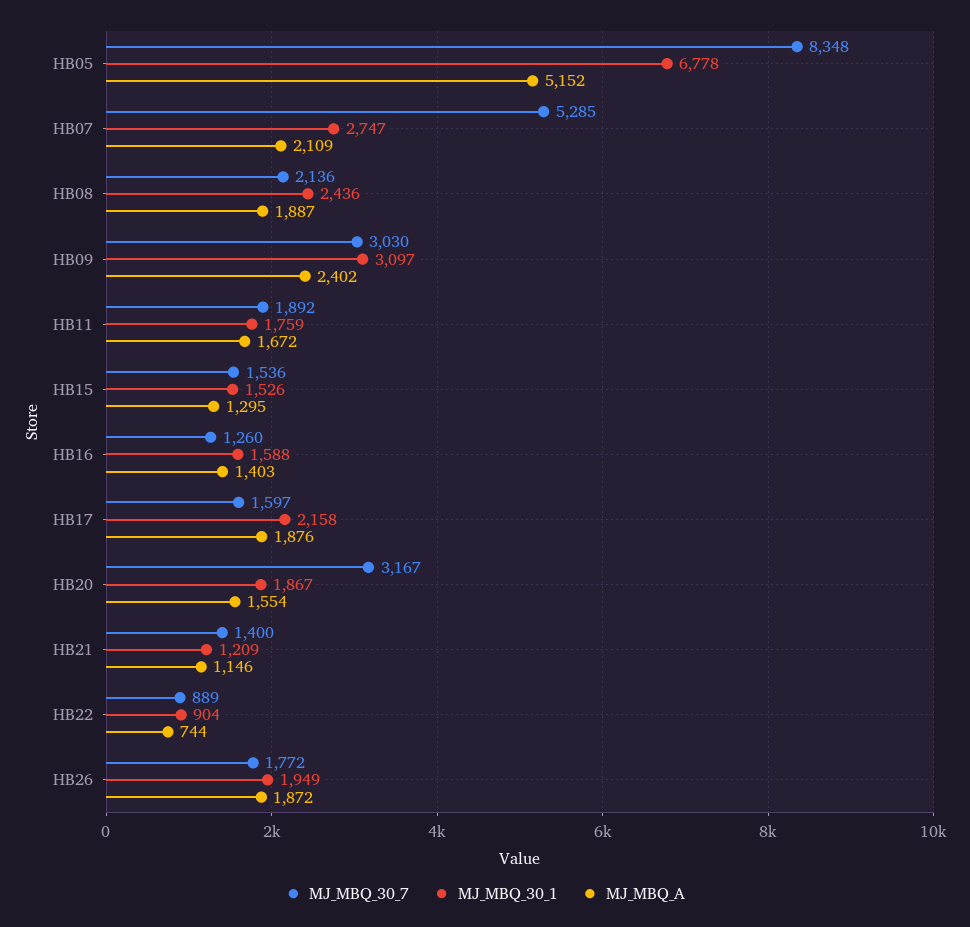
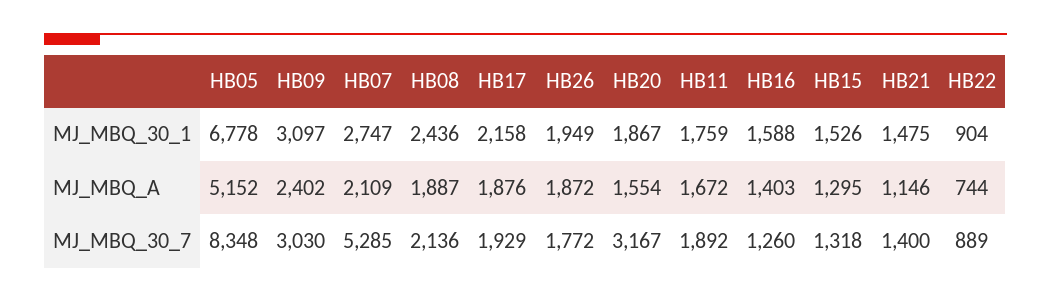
MJ_MBQ_30_7, HB15: 1536 -> 1318
MJ_MBQ_30_7, HB17: 1597 -> 1929
MJ_MBQ_30_1, HB21: 1209 -> 1475

